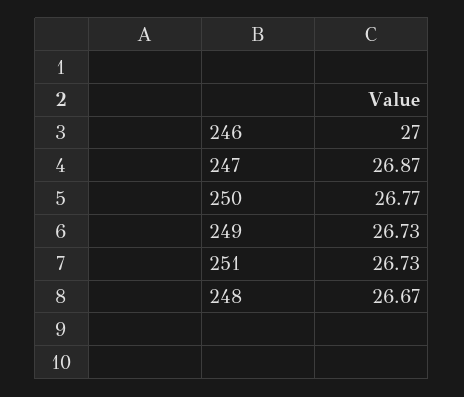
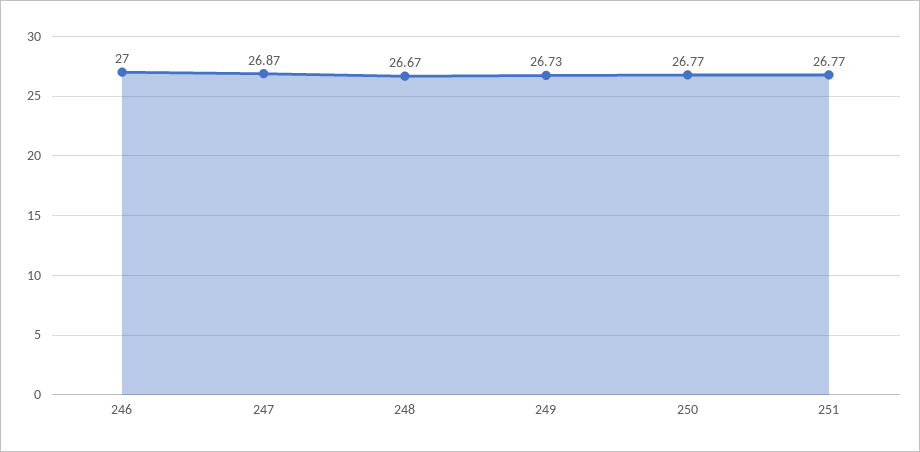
251: 26.73 -> 26.77

